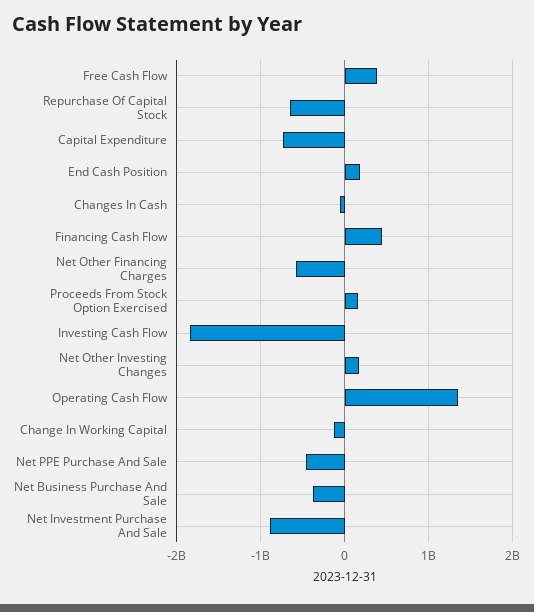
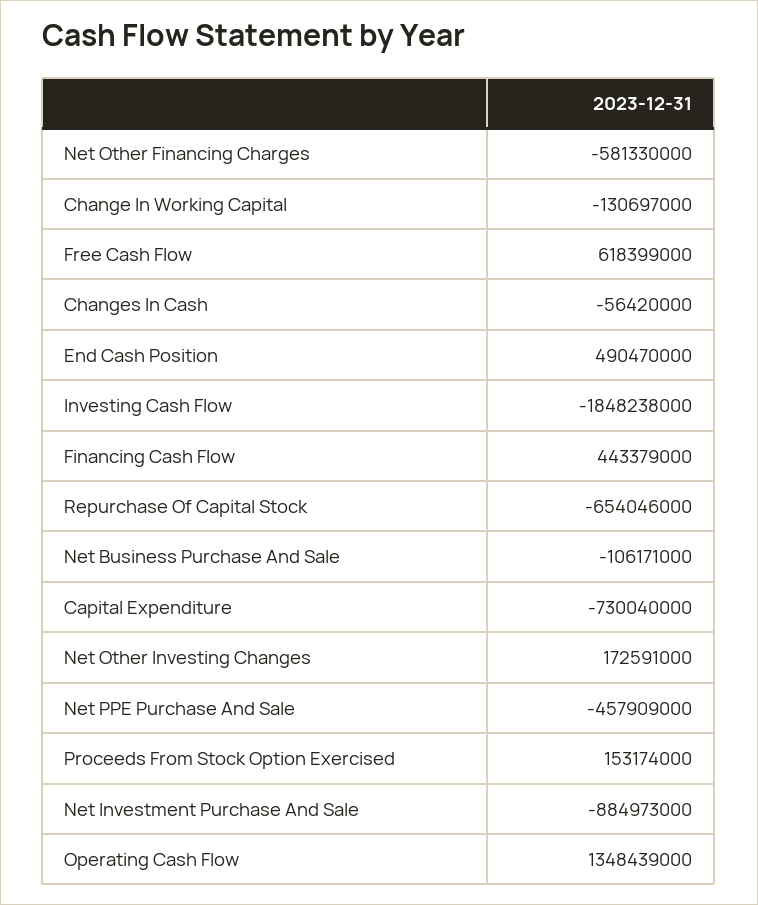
Free Cash Flow: 400000000 -> 618399000
End Cash Position: 200000000 -> 490470000
Net Business Purchase And Sale: -400000000 -> -106171000

